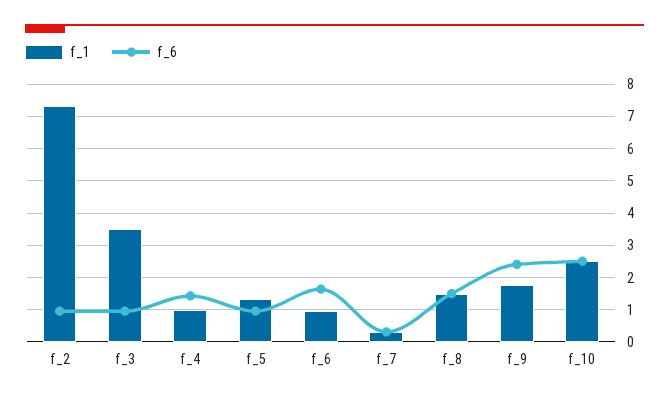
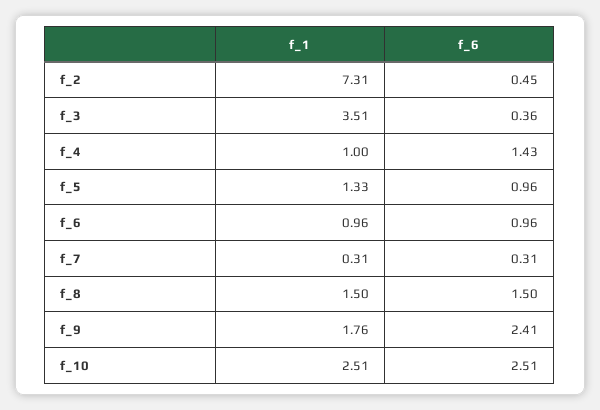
f_6, f_2: 1 -> 0.45
f_6, f_3: 1 -> 0.36
f_6, f_6: 1.6 -> 0.96

